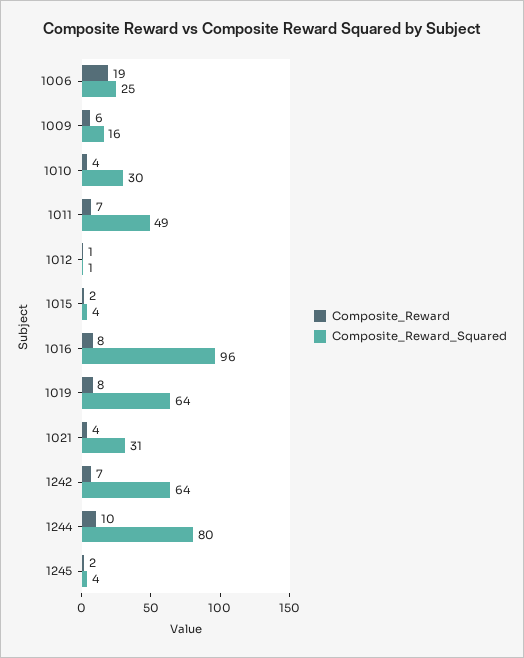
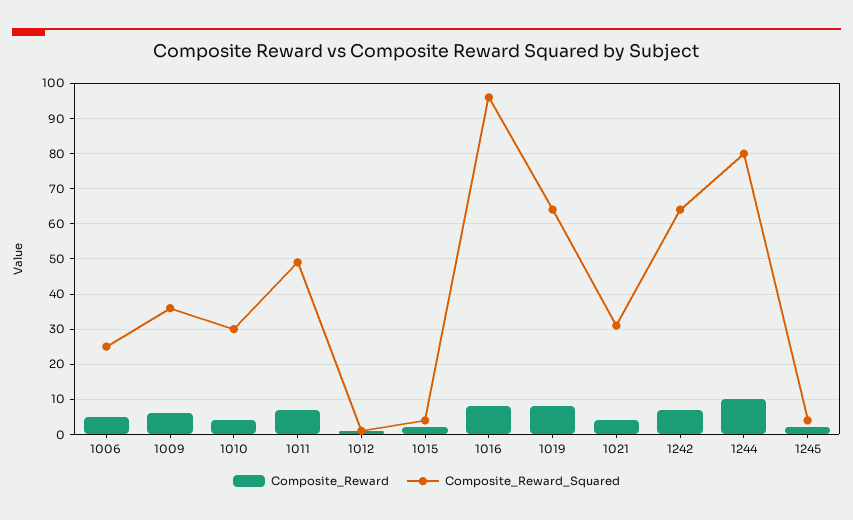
Composite_Reward, 1006: 19 -> 5
Composite_Reward_Squared, 1009: 16 -> 35

